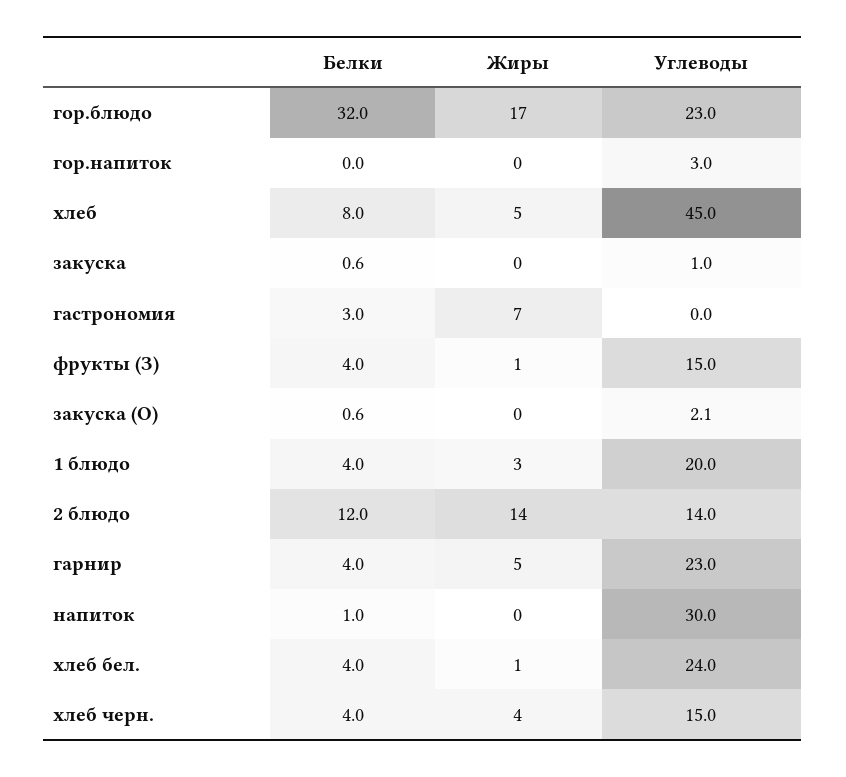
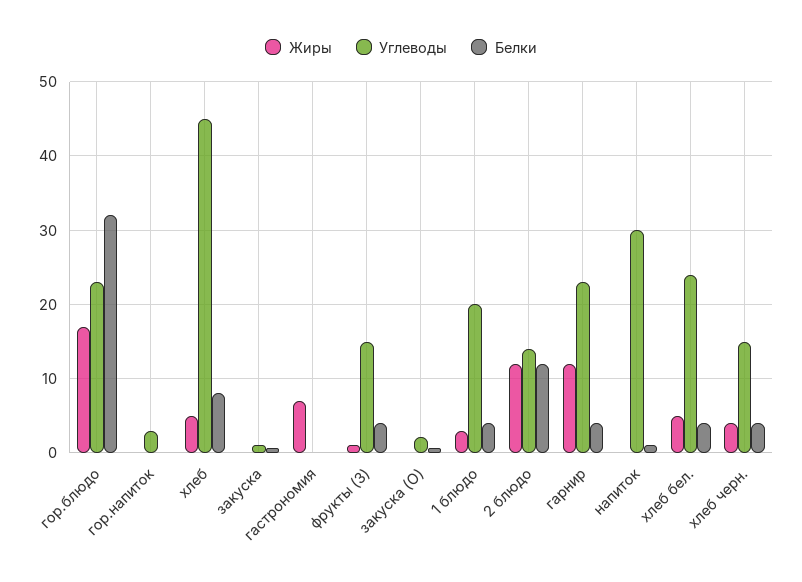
Белки, гастрономия: 3 -> 0
Жиры, 2 блюдо: 14 -> 12
Жиры, гарнир: 5 -> 12
Жиры, хлеб бел.: 1 -> 5

